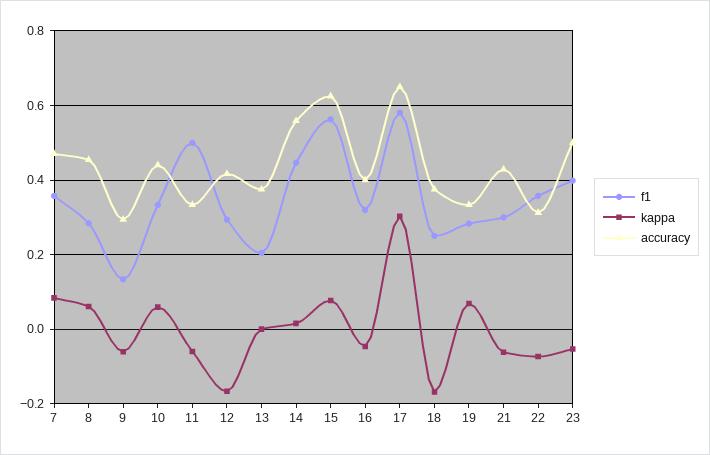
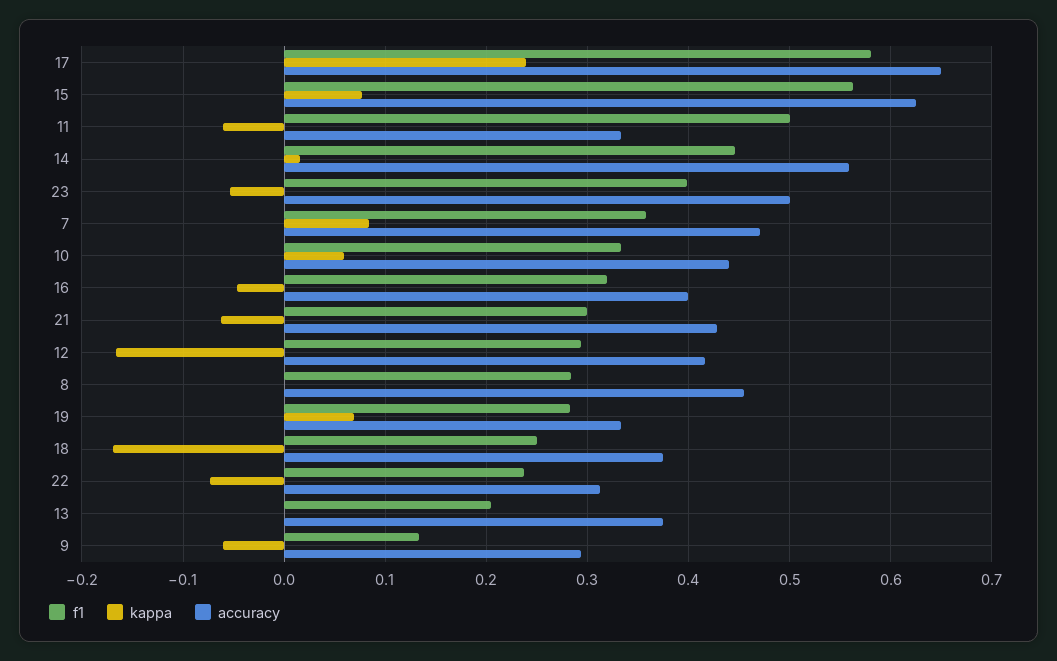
kappa, 8: 0.06 -> 0
kappa, 17: 0.3 -> 0.24
f1, 22: 0.36 -> 0.24

